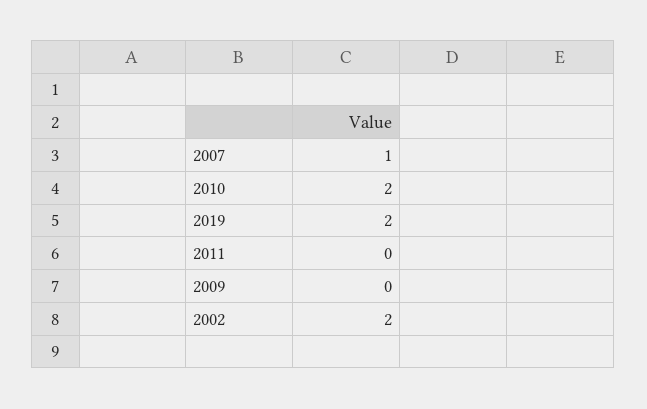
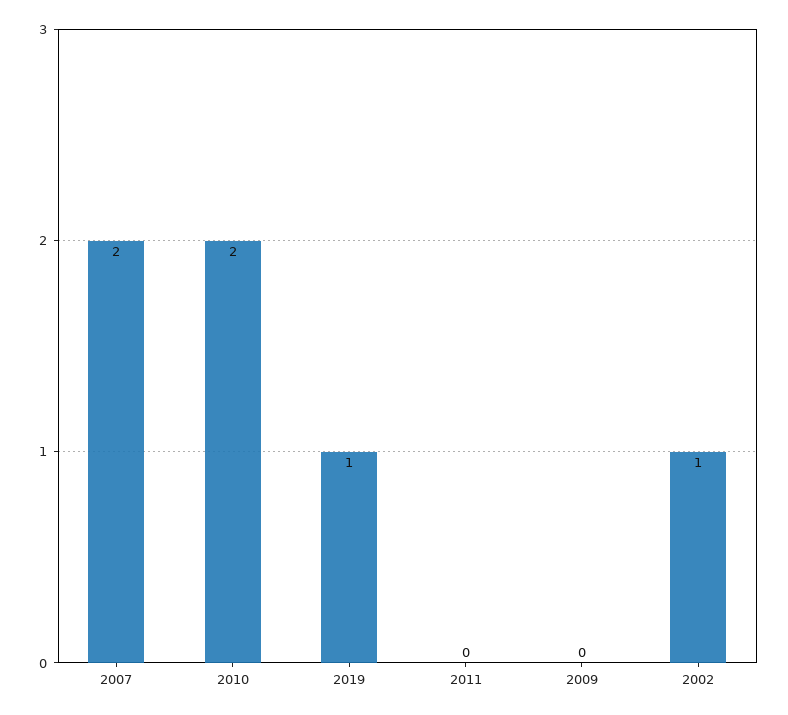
2007: 1 -> 2
2019: 2 -> 1
2002: 2 -> 1

